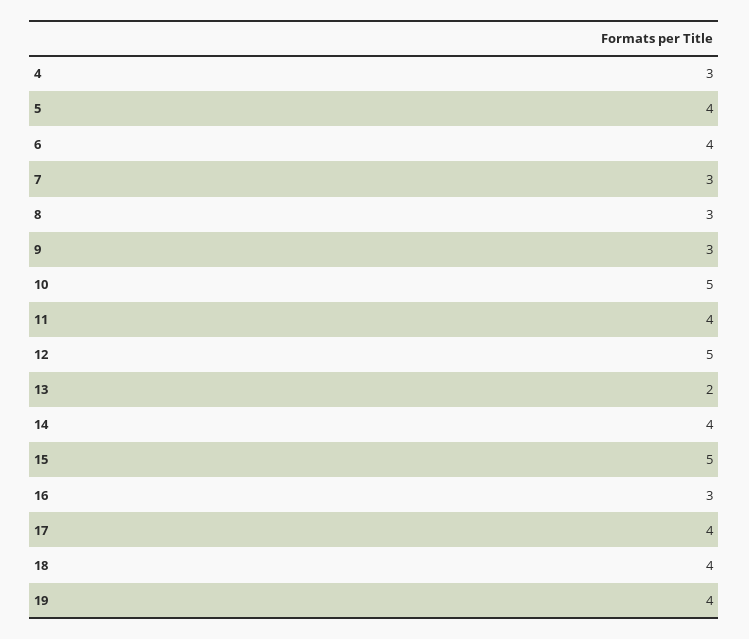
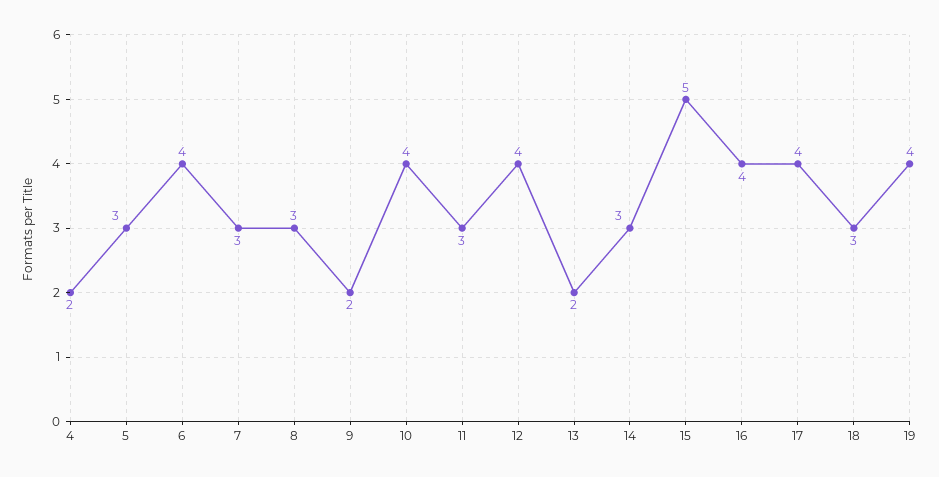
4: 3 -> 2
5: 4 -> 3
9: 3 -> 2
10: 5 -> 4
11: 4 -> 3
12: 5 -> 4
14: 4 -> 3
16: 3 -> 4
18: 4 -> 3

